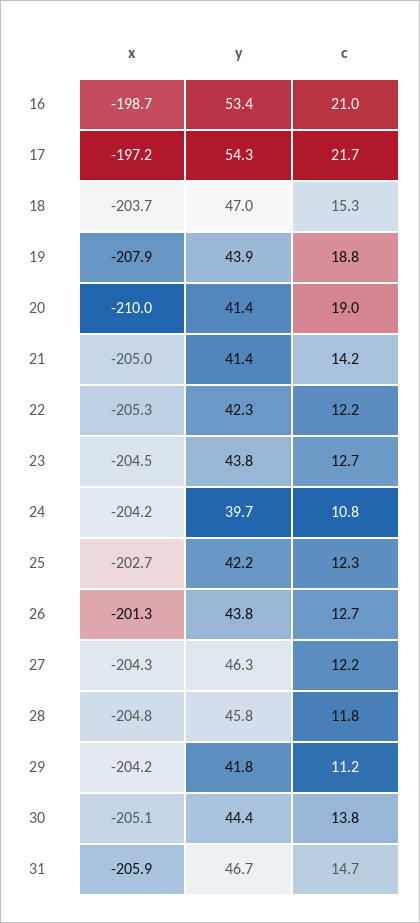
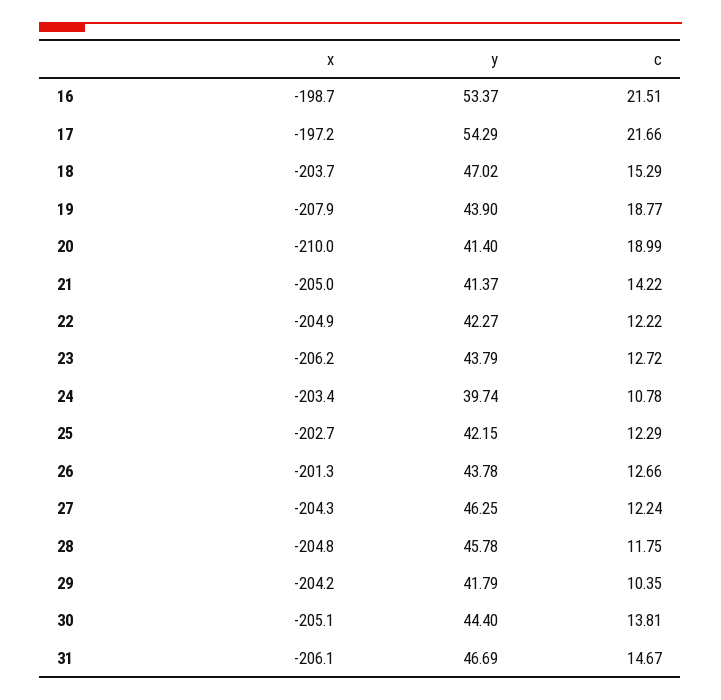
c, 16: 21 -> 21.51
x, 22: -205.3 -> -204.9
x, 23: -204.5 -> -206.2
x, 24: -204.2 -> -203.4
c, 29: 11.2 -> 10.35
x, 31: -205.9 -> -206.1

